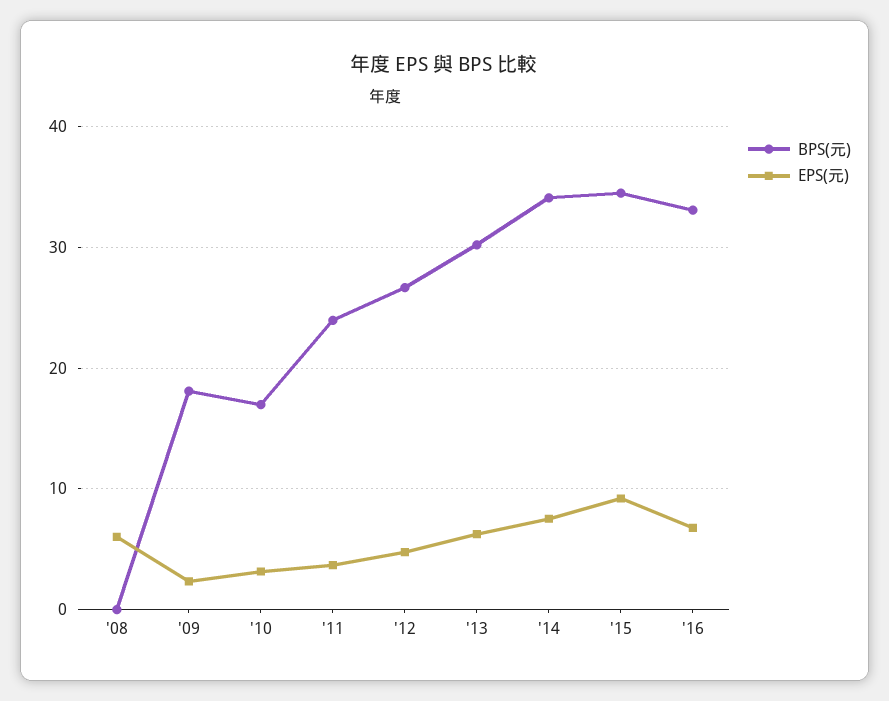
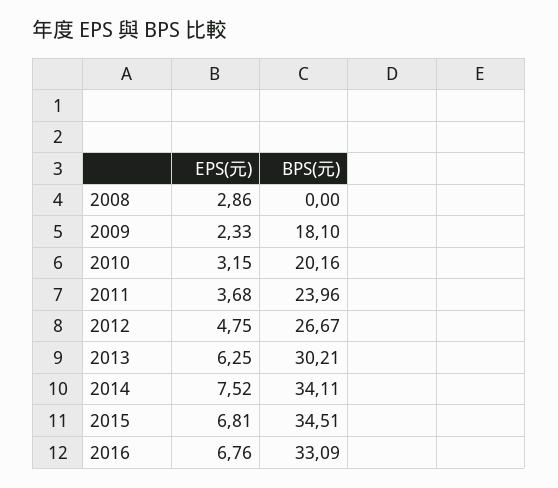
EPS(元), '08: 6 -> 2.86
BPS(元), '10: 17 -> 20.16
EPS(元), '15: 9 -> 6.81

